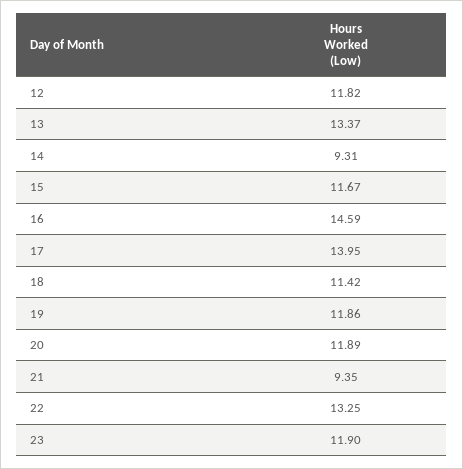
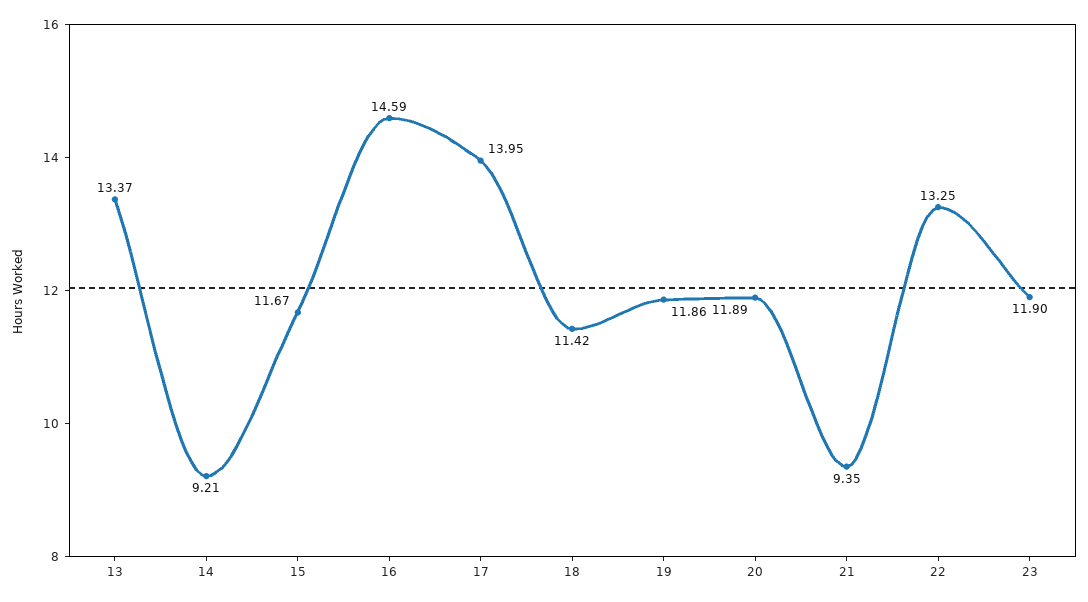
12: 11.82 -> none
14: 9.31 -> 9.21

